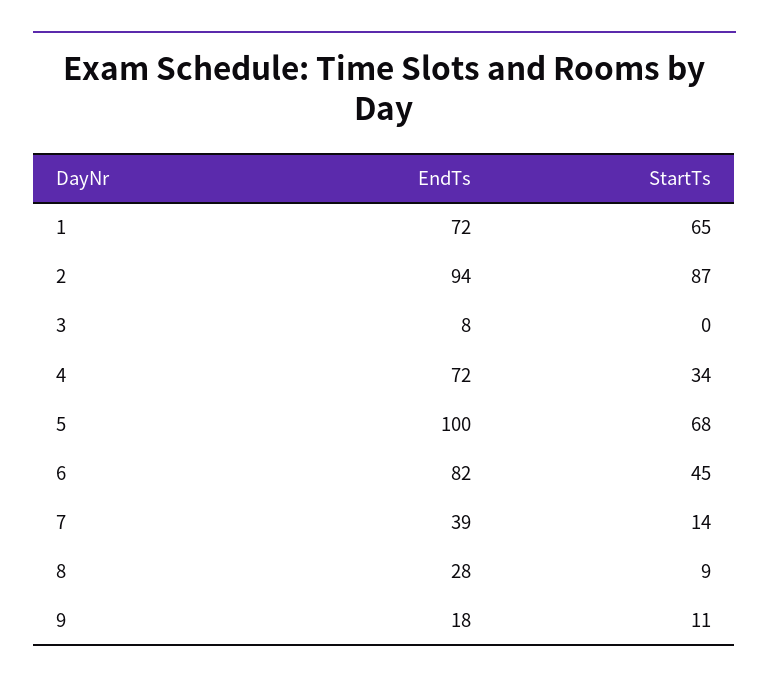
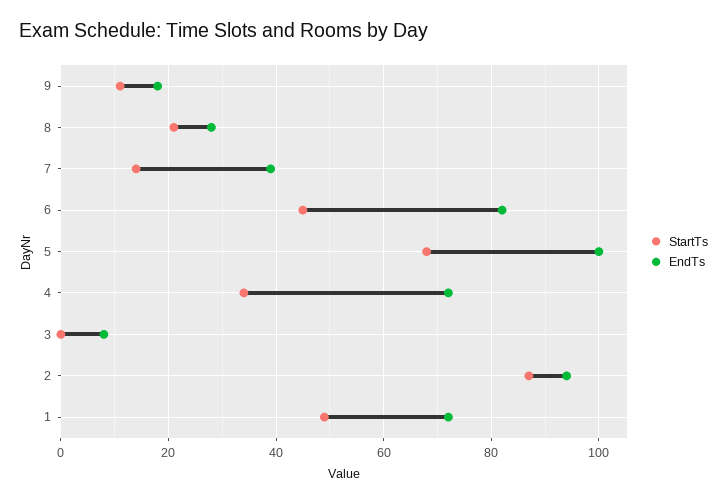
StartTs, 1: 65 -> 50
StartTs, 8: 9 -> 20

